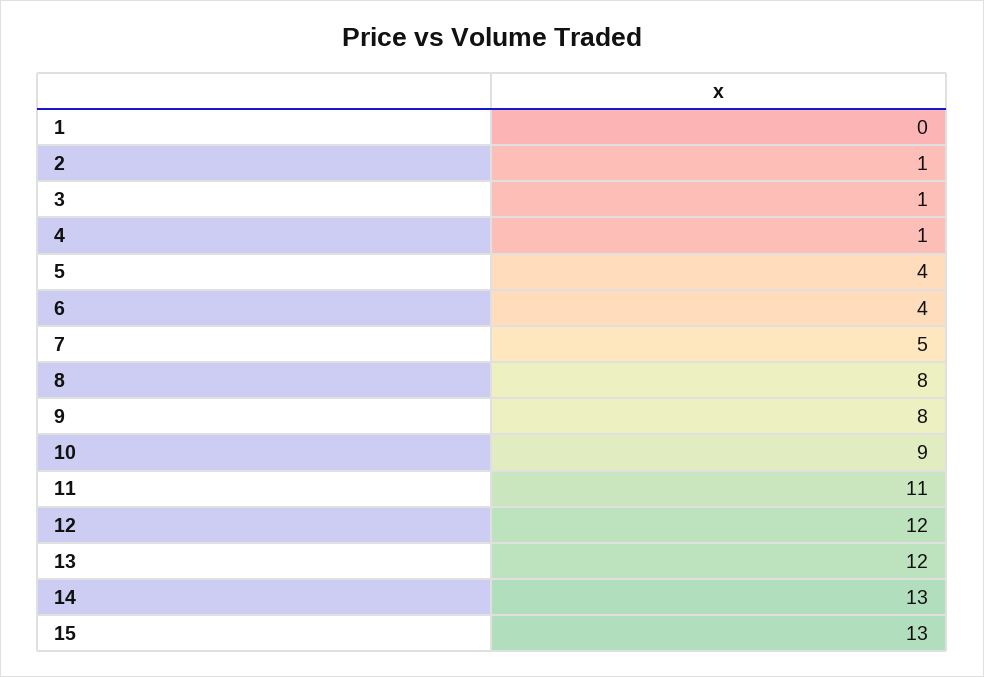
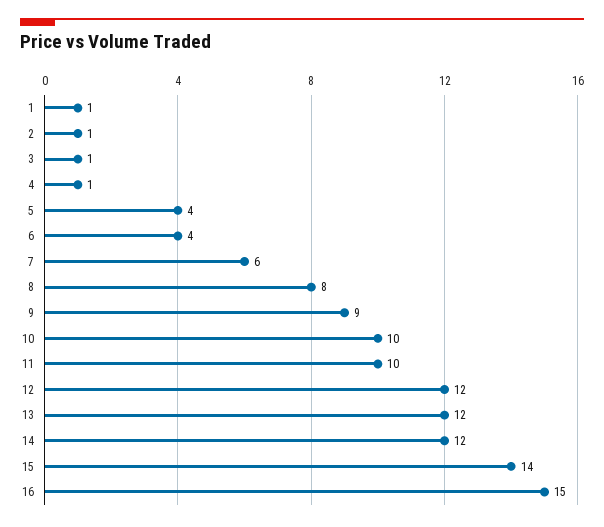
1: 0 -> 1
7: 5 -> 6
9: 8 -> 9
10: 9 -> 10
11: 11 -> 10
14: 13 -> 12
15: 13 -> 14
16: none -> 15

